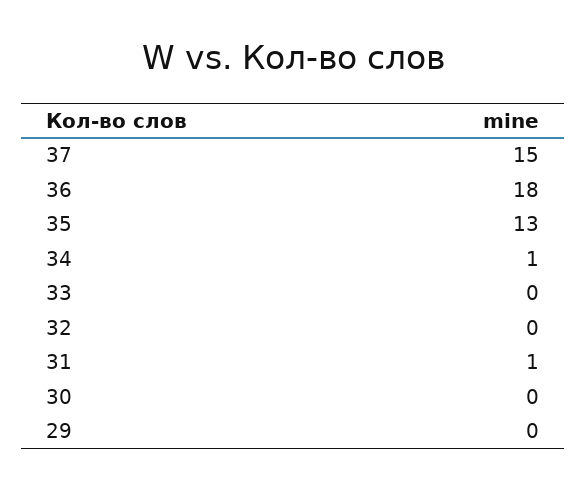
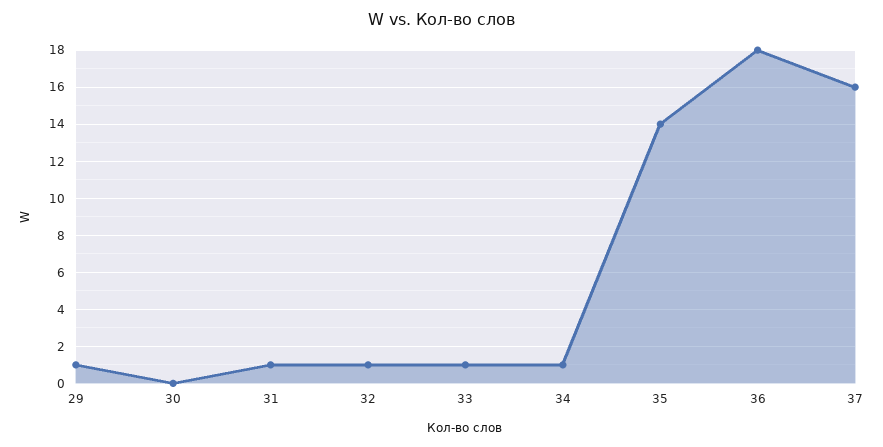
37: 15 -> 16
35: 13 -> 14
33: 0 -> 1
32: 0 -> 1
29: 0 -> 1

